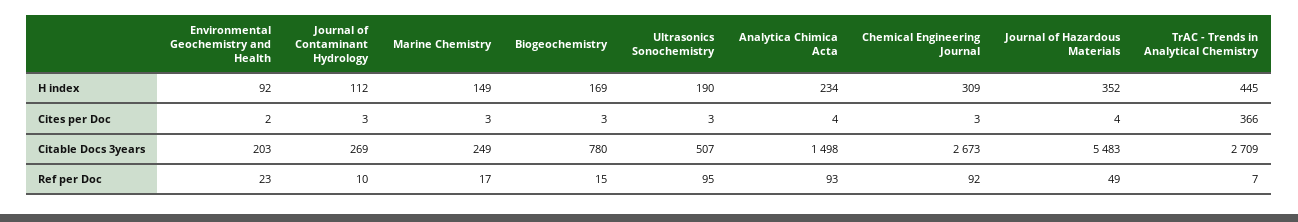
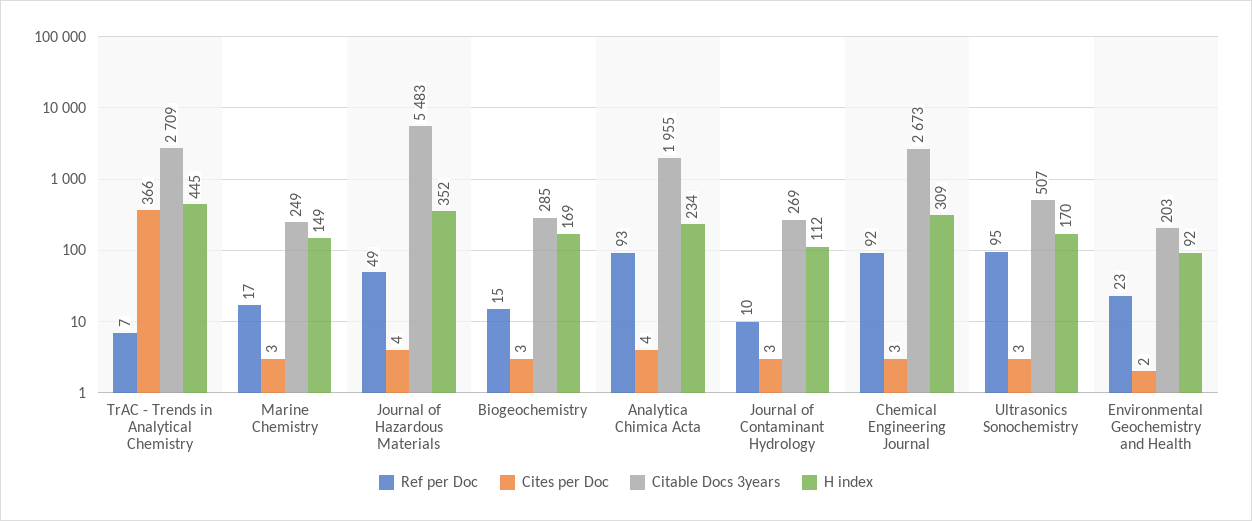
H index, Ultrasonics Sonochemistry: 190 -> 170
Citable Docs 3years, Biogeochemistry: 780 -> 285
Citable Docs 3years, Analytica Chimica Acta: 1498 -> 1955

